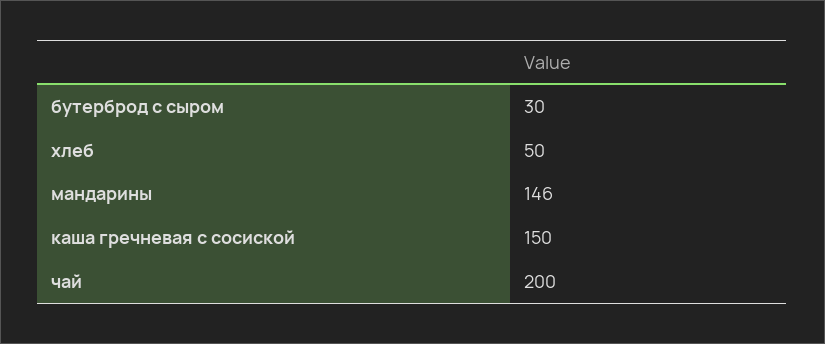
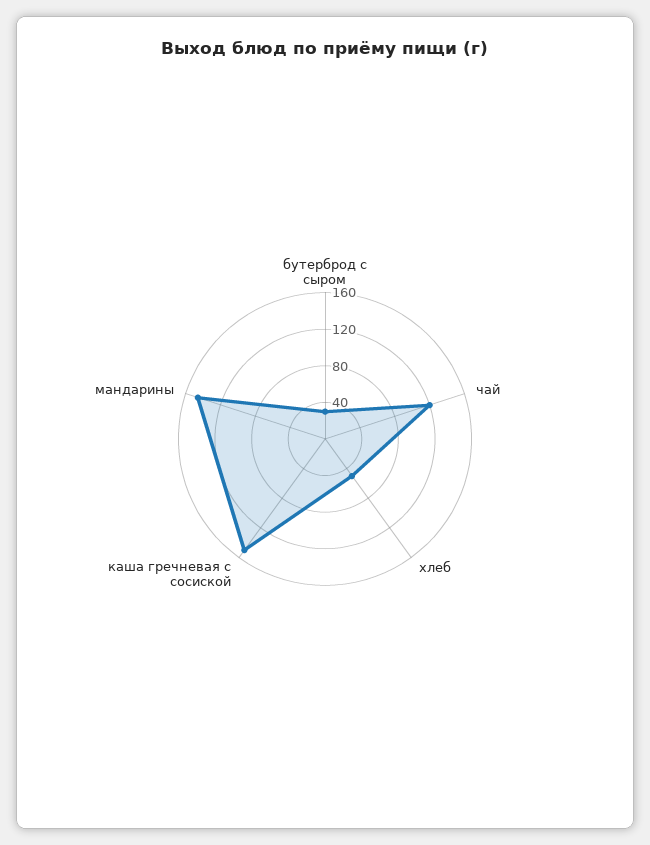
чай: 200 -> 120

